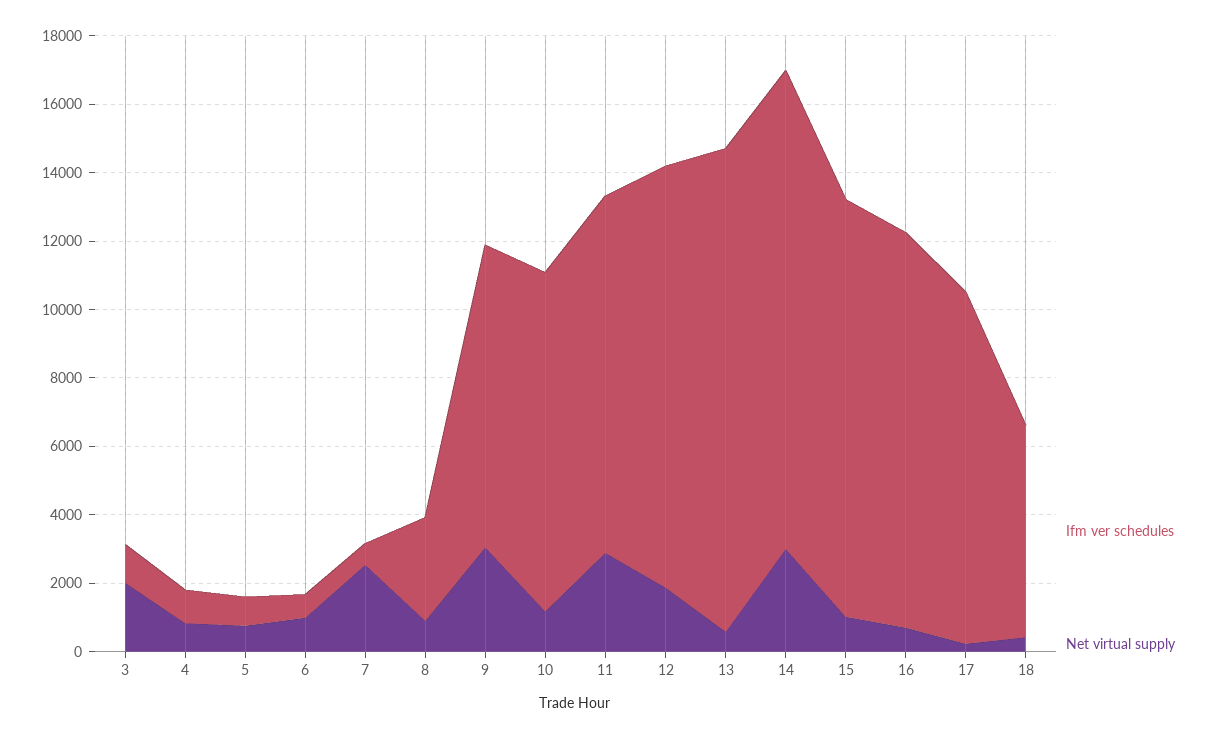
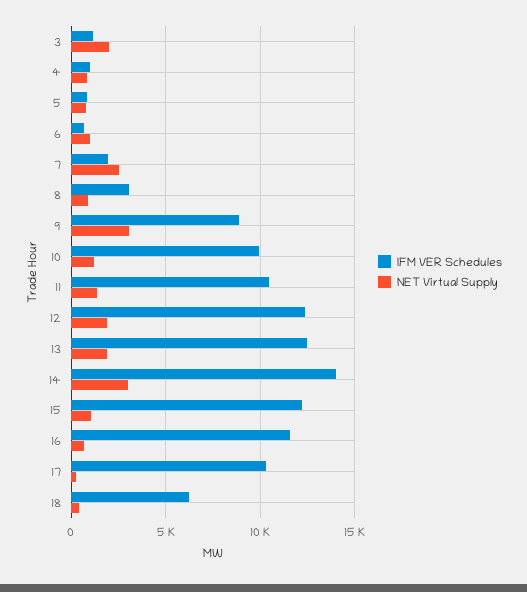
Ifm ver schedules, 7: 500 -> 2000
Net virtual supply, 11: 3000 -> 1500
Ifm ver schedules, 13: 14000 -> 12500
Net virtual supply, 13: 500 -> 2000

